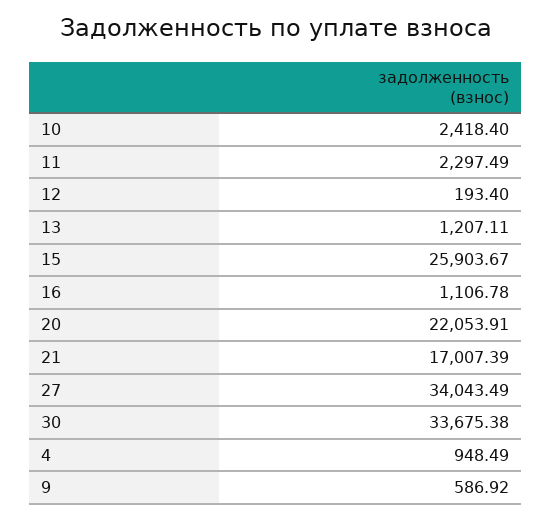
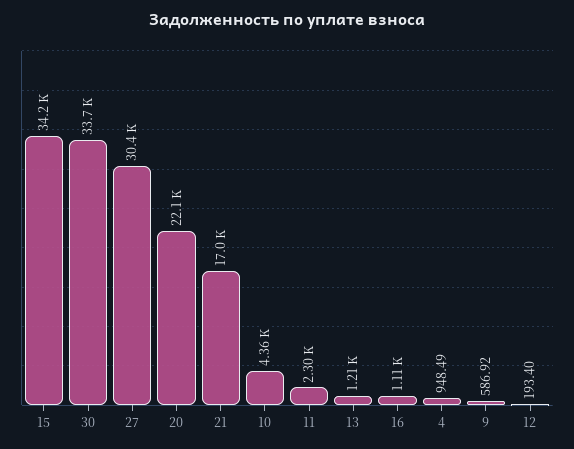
10: 2418.4 -> 4360
15: 25903.67 -> 34200
27: 34043.49 -> 30400

